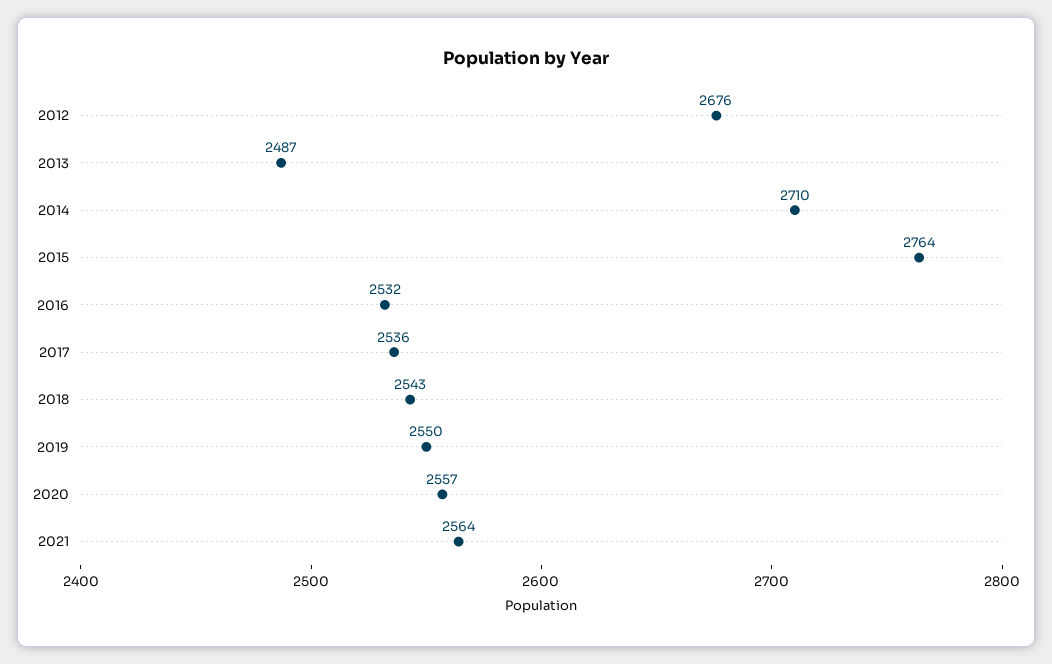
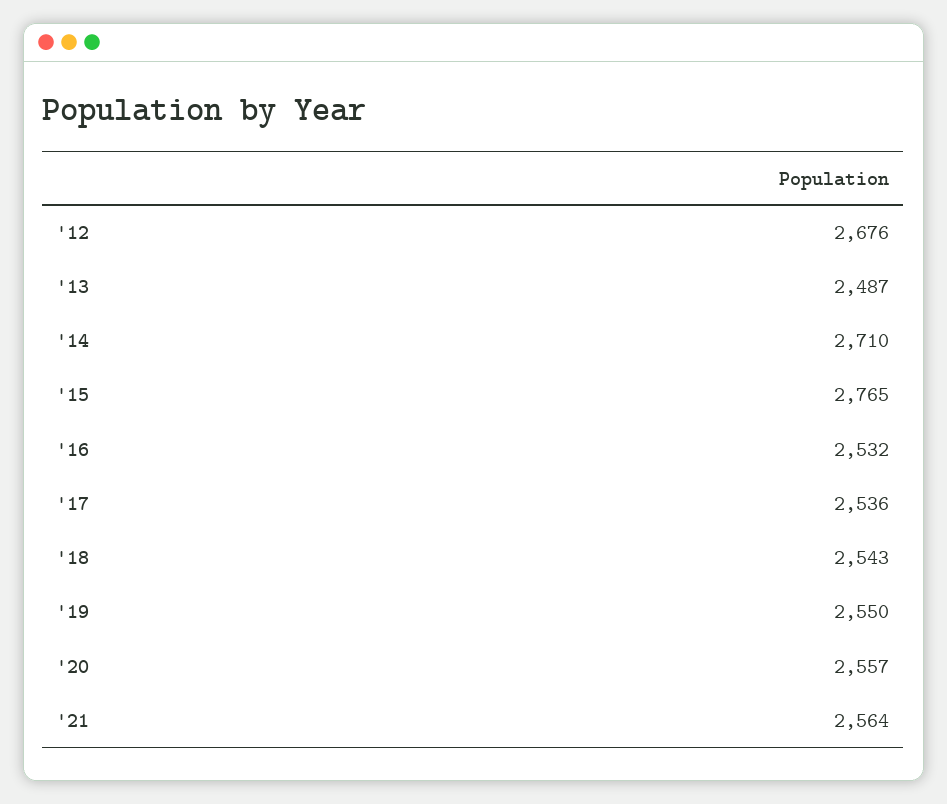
2015: 2764 -> 2765

